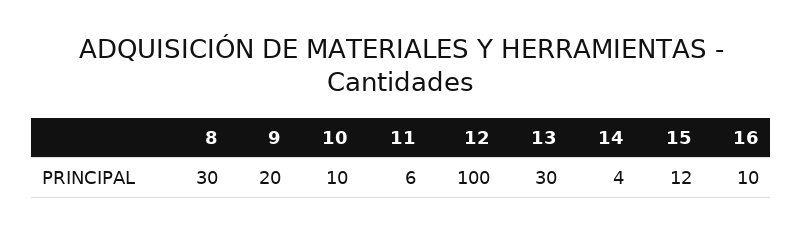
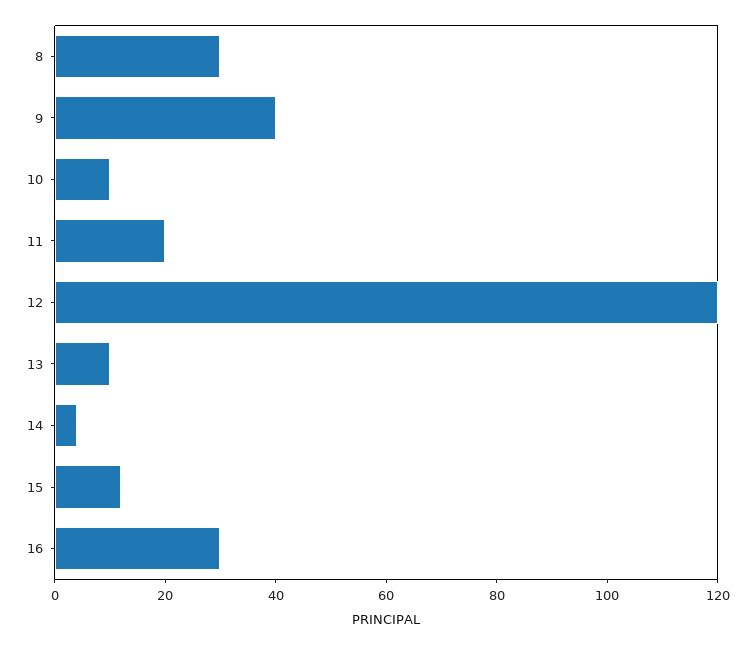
9: 20 -> 40
11: 6 -> 20
12: 100 -> 120
13: 30 -> 10
16: 10 -> 30

